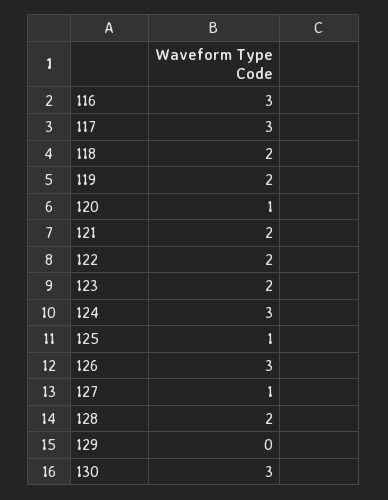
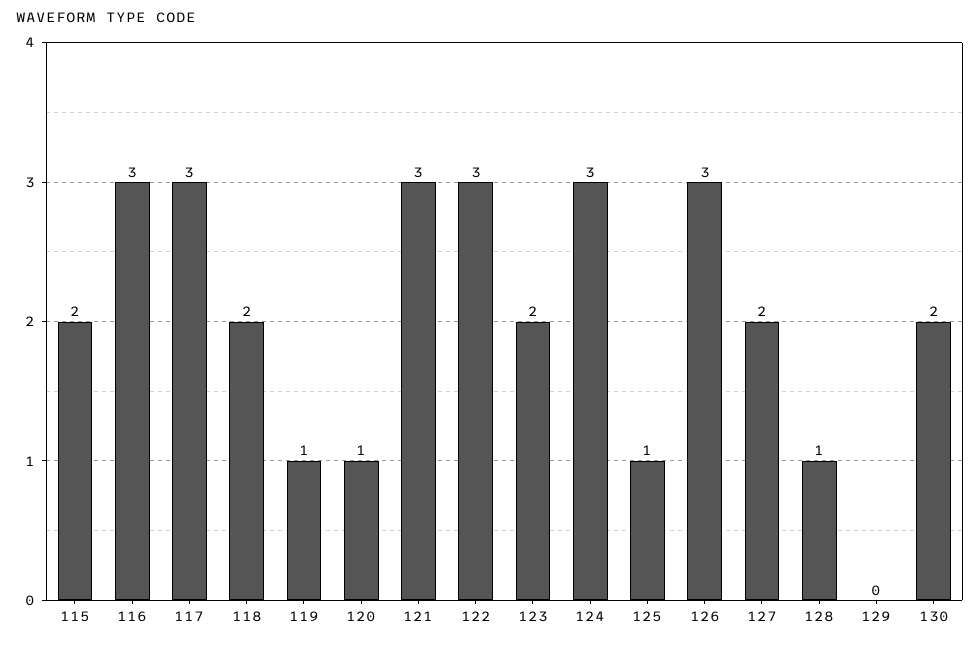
119: 2 -> 1
121: 2 -> 3
122: 2 -> 3
127: 1 -> 2
128: 2 -> 1
130: 3 -> 2
115: none -> 2

